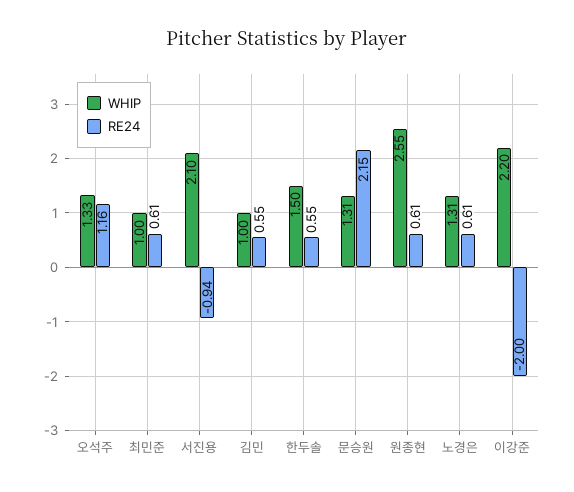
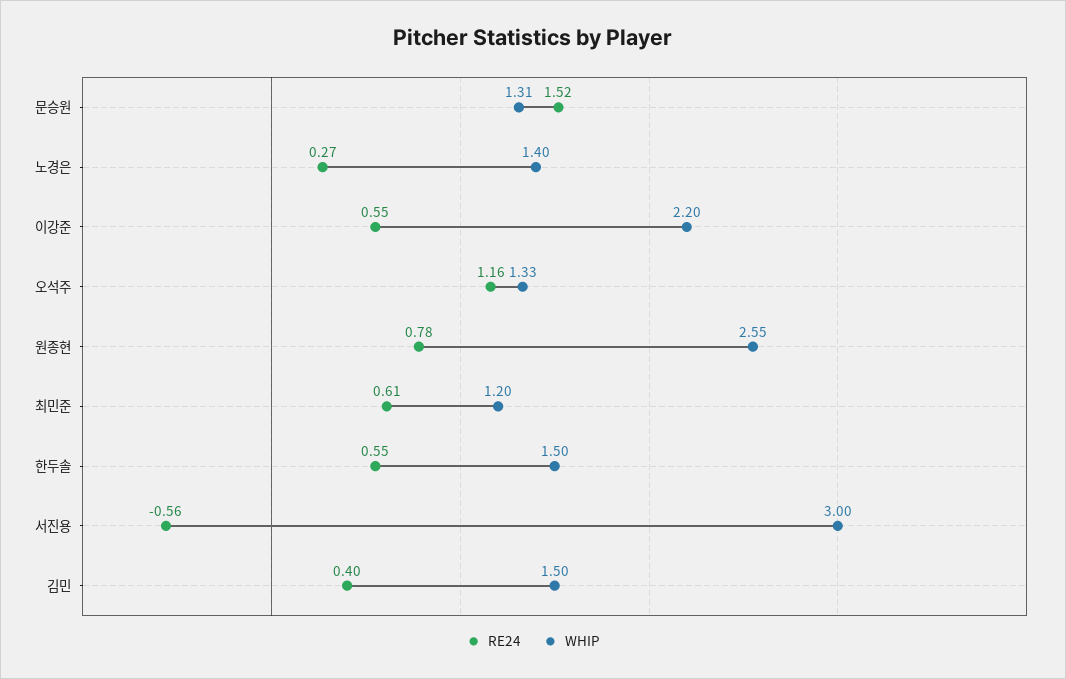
WHIP, 최민준: 1 -> 1.2
WHIP, 서진용: 2.1 -> 3
RE24, 서진용: -0.94 -> -0.56
WHIP, 김민: 1 -> 1.5
RE24, 김민: 0.55 -> 0.4
RE24, 문승원: 2.15 -> 1.52
RE24, 원종현: 0.61 -> 0.78
WHIP, 노경은: 1.31 -> 1.4
RE24, 노경은: 0.61 -> 0.27
RE24, 이강준: -2 -> 0.55

